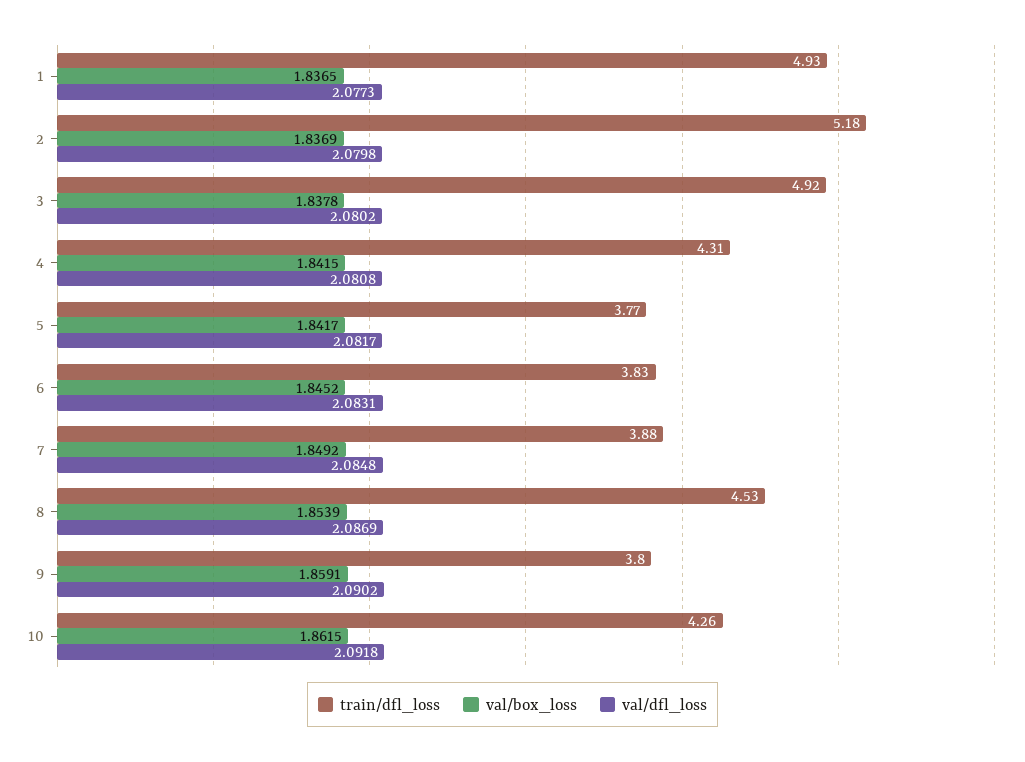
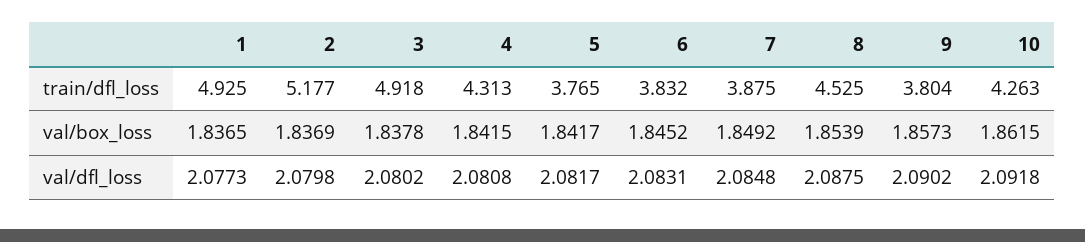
val/dfl_loss, 8: 2.0869 -> 2.0875
val/box_loss, 9: 1.8591 -> 1.8573

